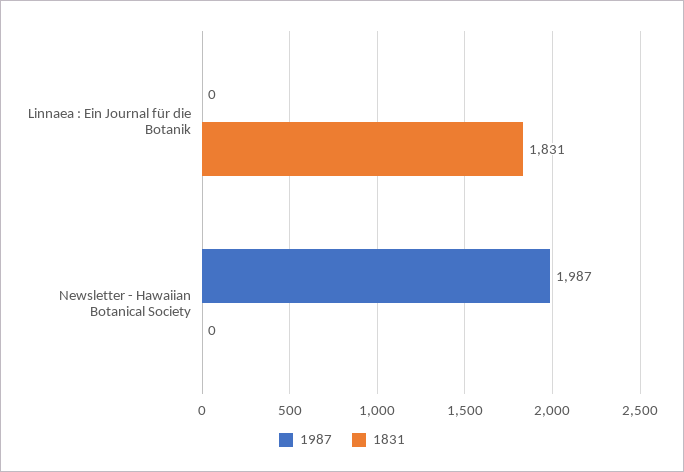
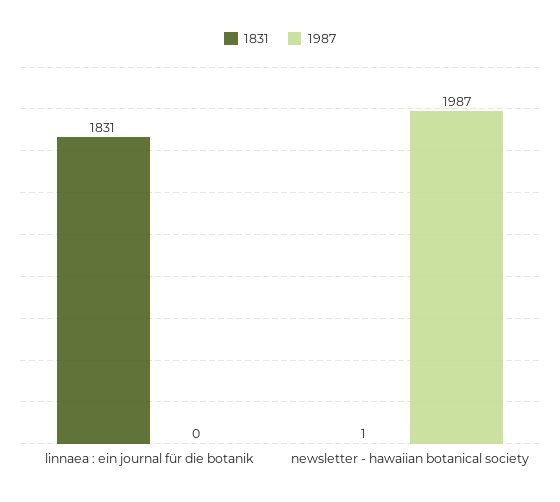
1831, Newsletter - Hawaiian Botanical Society: 0 -> 1

